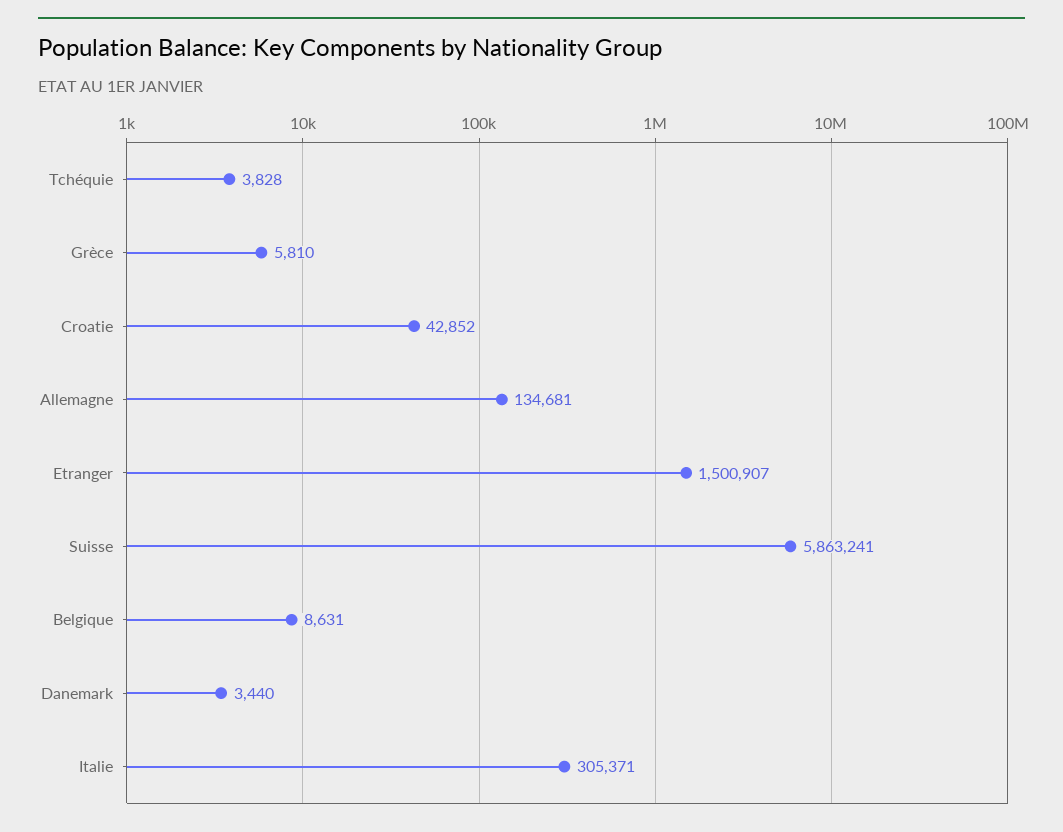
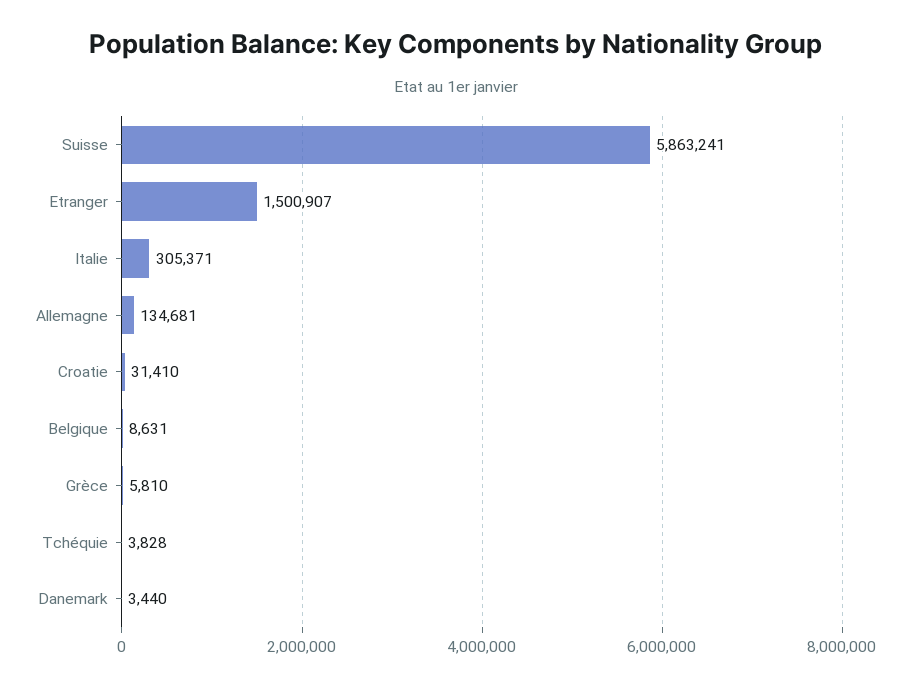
Croatie: 42852 -> 31410

